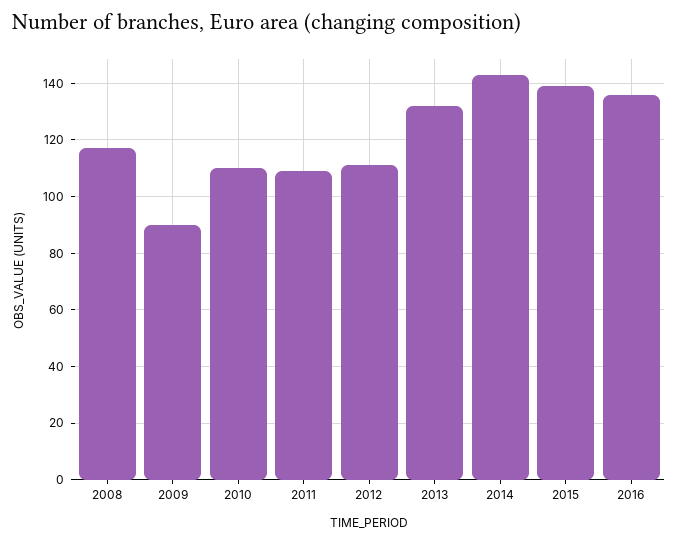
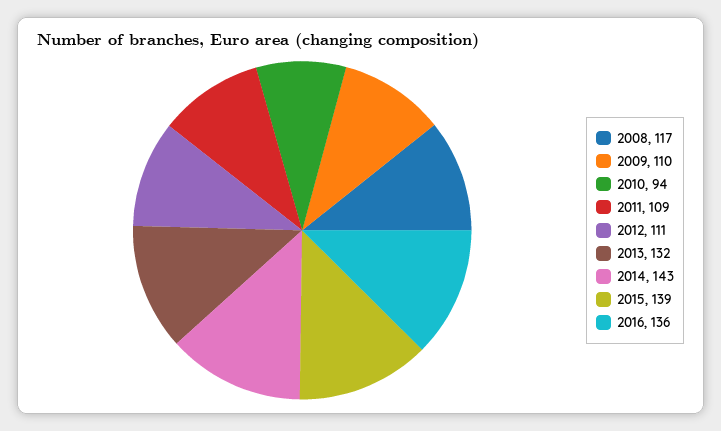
2009: 90 -> 110
2010: 110 -> 94

